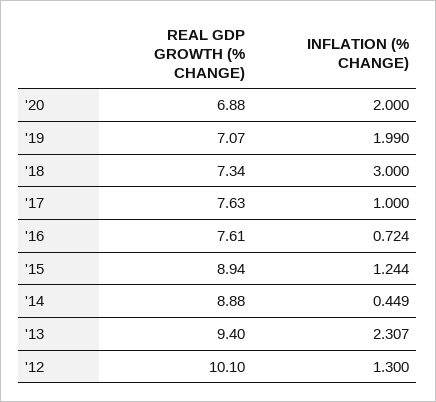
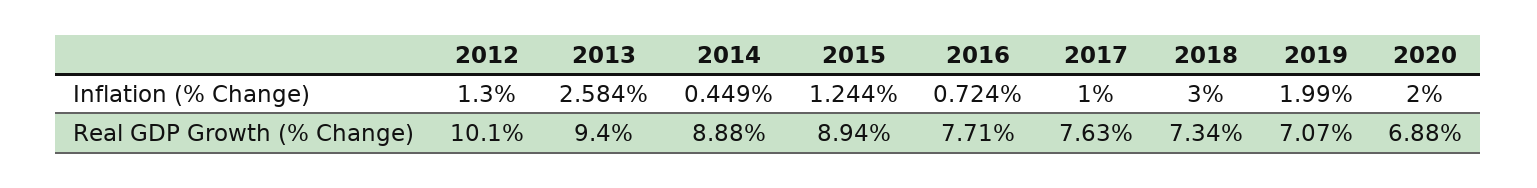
REAL GDP GROWTH (% CHANGE), '16: 7.61 -> 7.71
INFLATION (% CHANGE), '13: 2.307 -> 2.584

